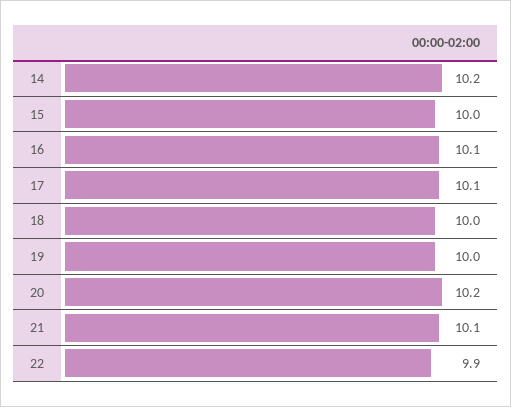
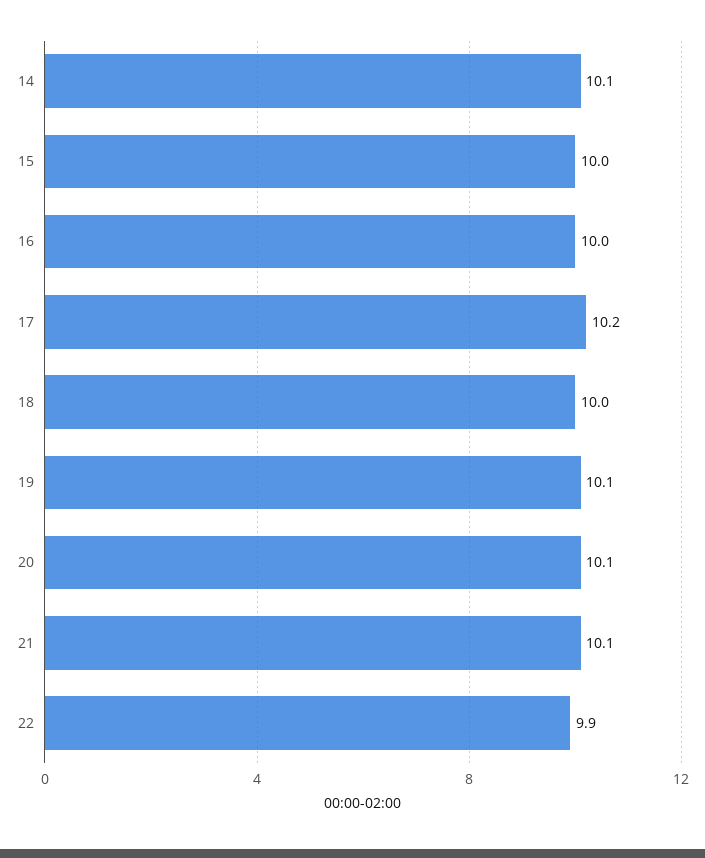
14: 10.2 -> 10.1
16: 10.1 -> 10
17: 10.1 -> 10.2
19: 10 -> 10.1
20: 10.2 -> 10.1

